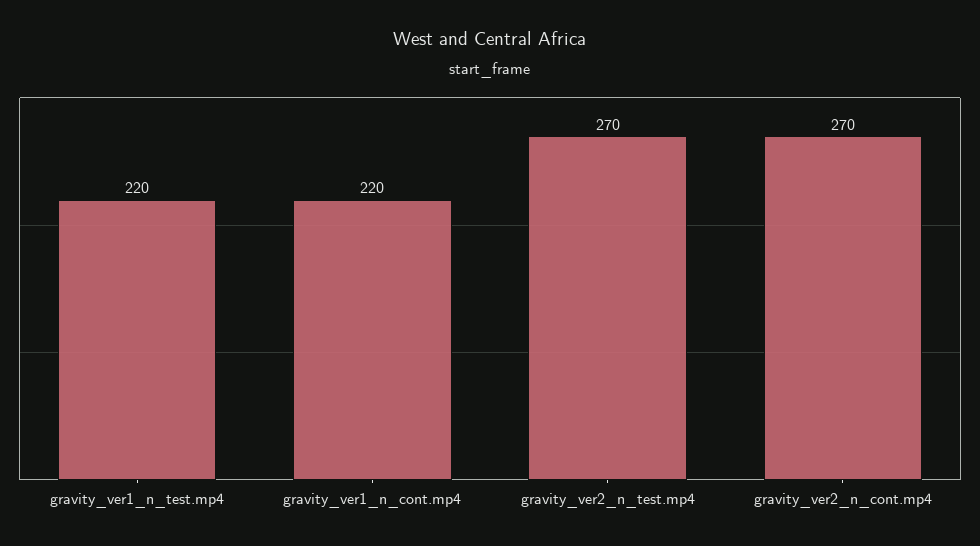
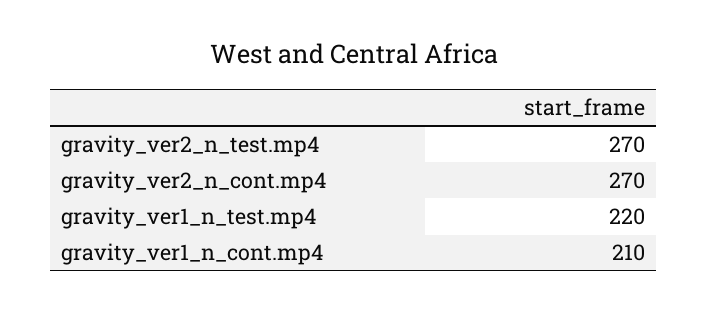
gravity_ver1_n_cont.mp4: 220 -> 210

